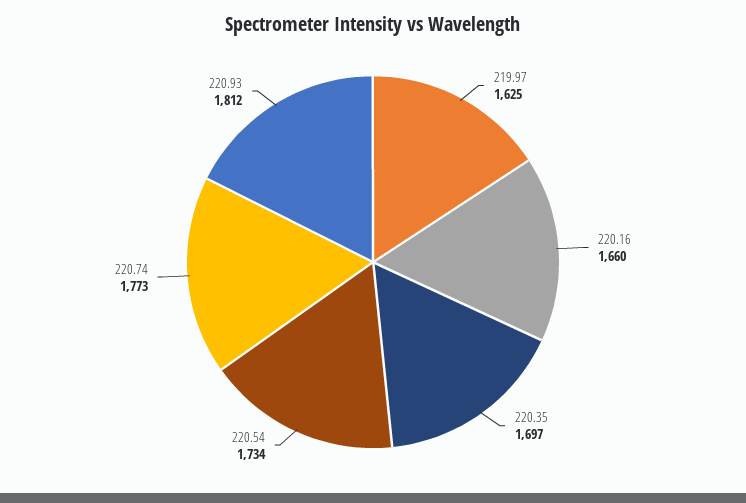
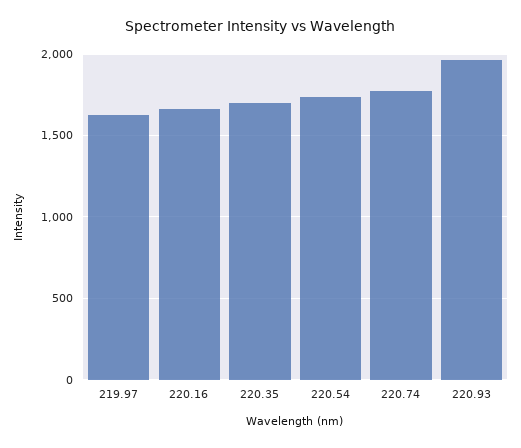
220.93: 1812 -> 1950

